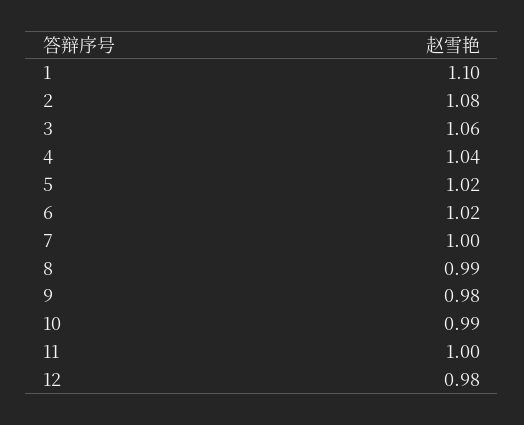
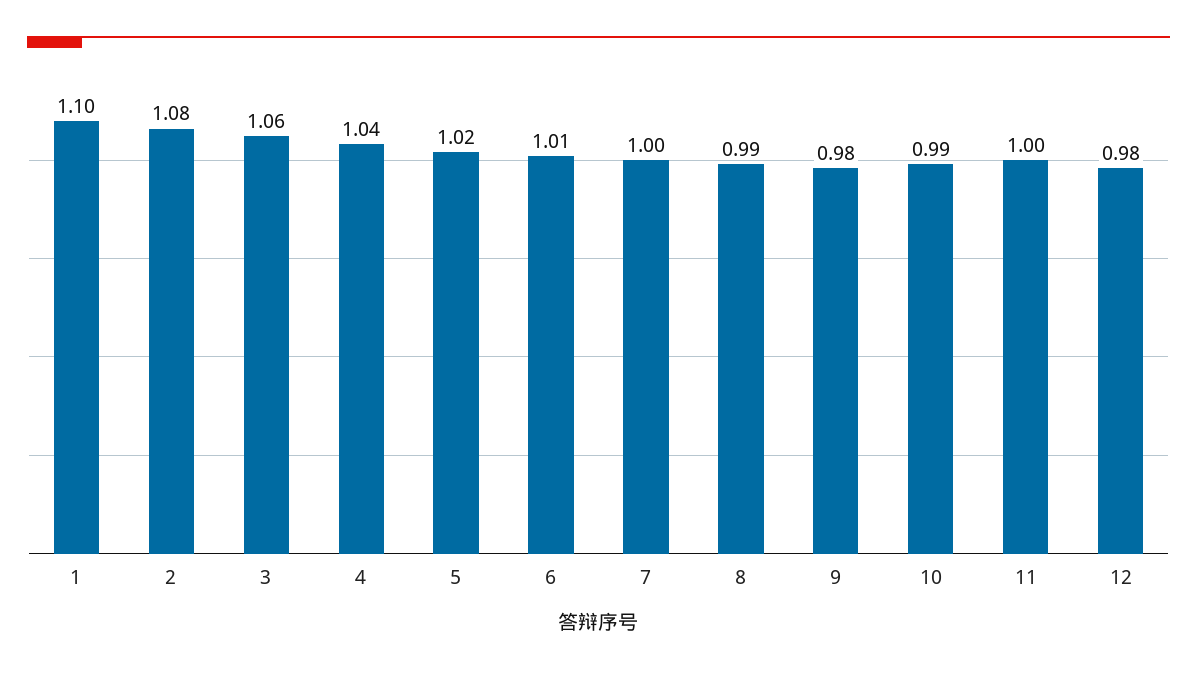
6: 1.02 -> 1.01

